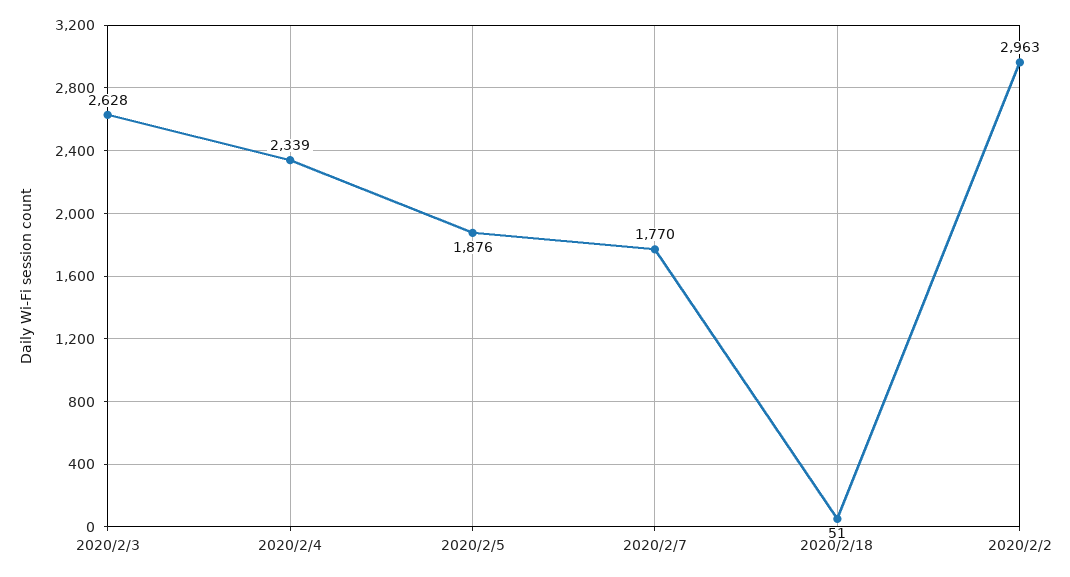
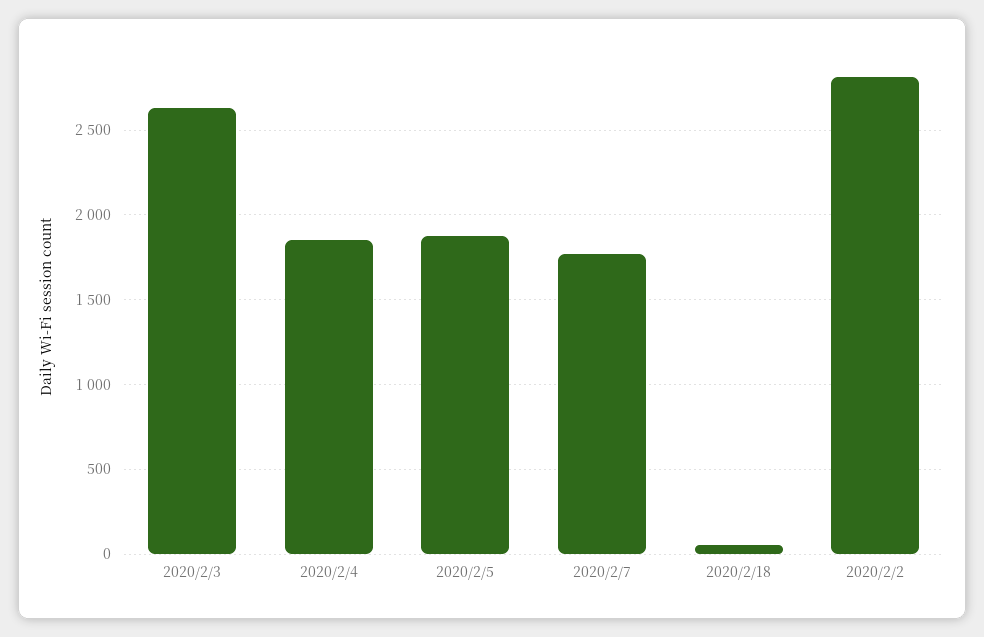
2020/2/4: 2339 -> 1850
2020/2/2: 2963 -> 2800

